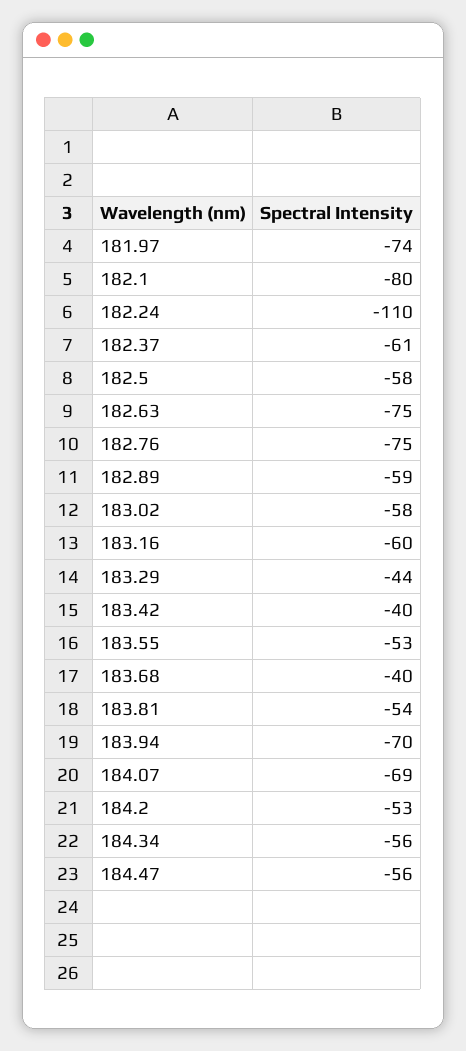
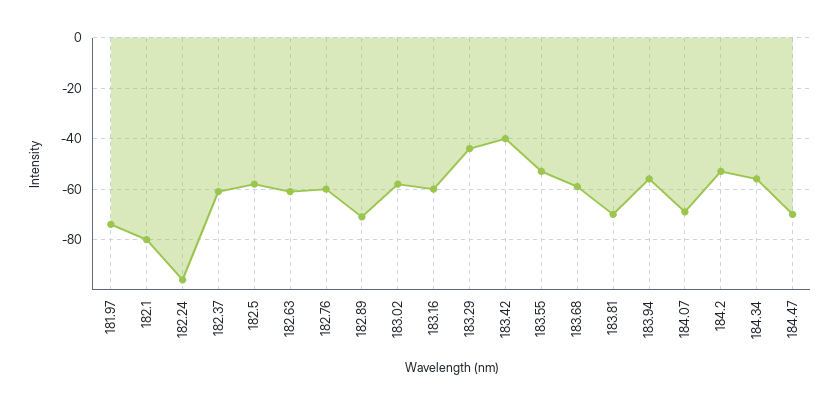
182.24: -110 -> -95
182.63: -75 -> -60
182.76: -75 -> -60
182.89: -59 -> -70
183.68: -40 -> -60
183.81: -54 -> -70
183.94: -70 -> -55
184.47: -56 -> -70

